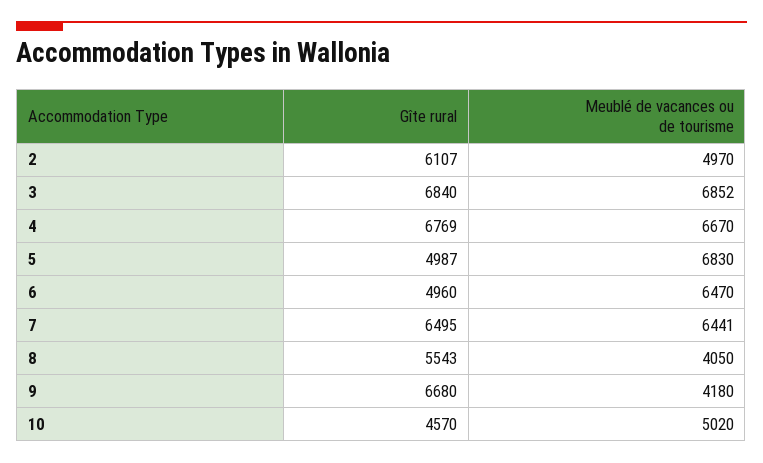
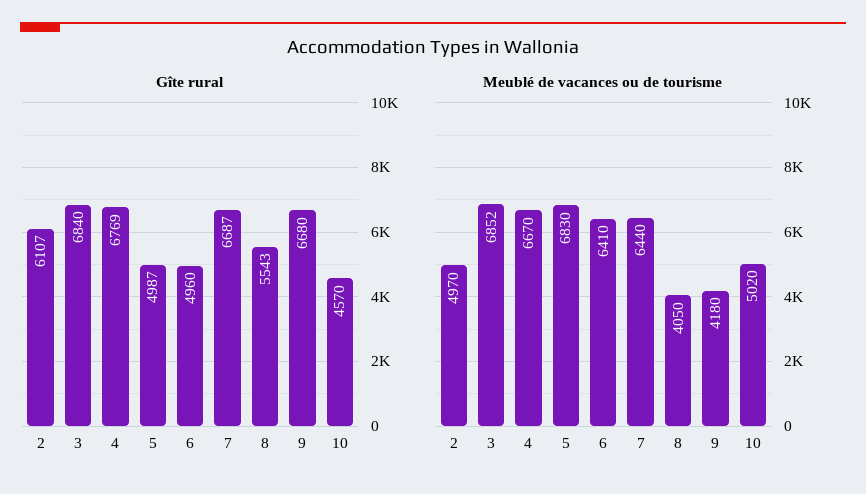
Meublé de vacances ou de tourisme, 6: 6470 -> 6410
Gîte rural, 7: 6495 -> 6687
Meublé de vacances ou de tourisme, 7: 6441 -> 6440

